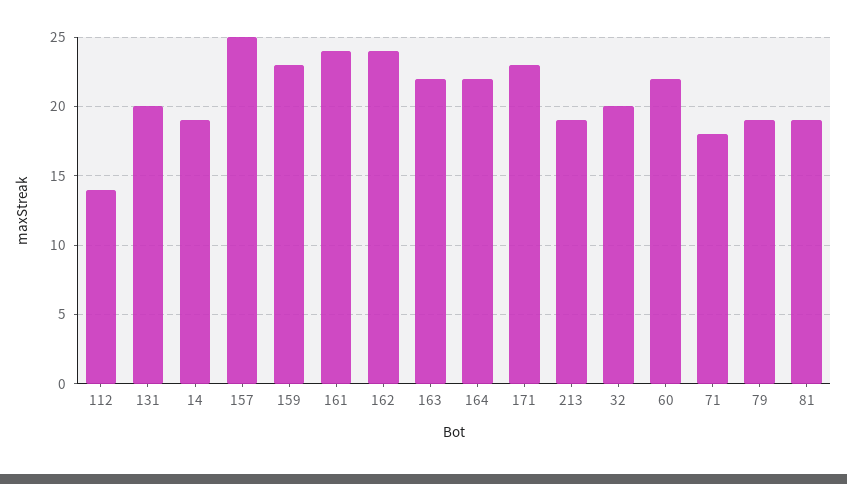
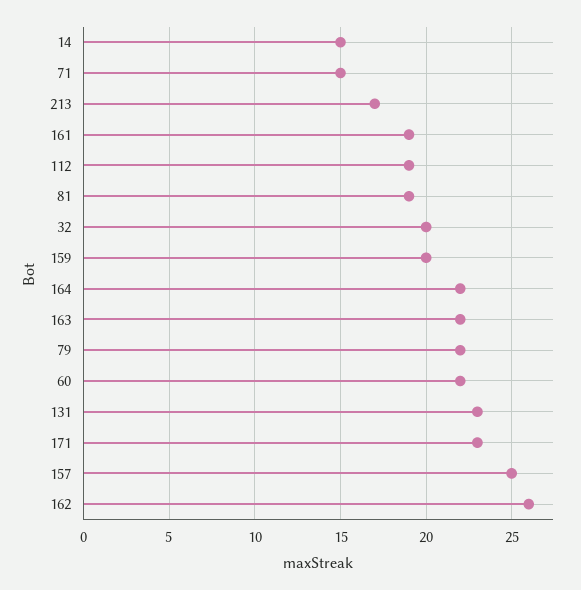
112: 14 -> 19
131: 20 -> 23
14: 19 -> 15
159: 23 -> 20
161: 24 -> 19
162: 24 -> 26
213: 19 -> 17
71: 18 -> 15
79: 19 -> 22

